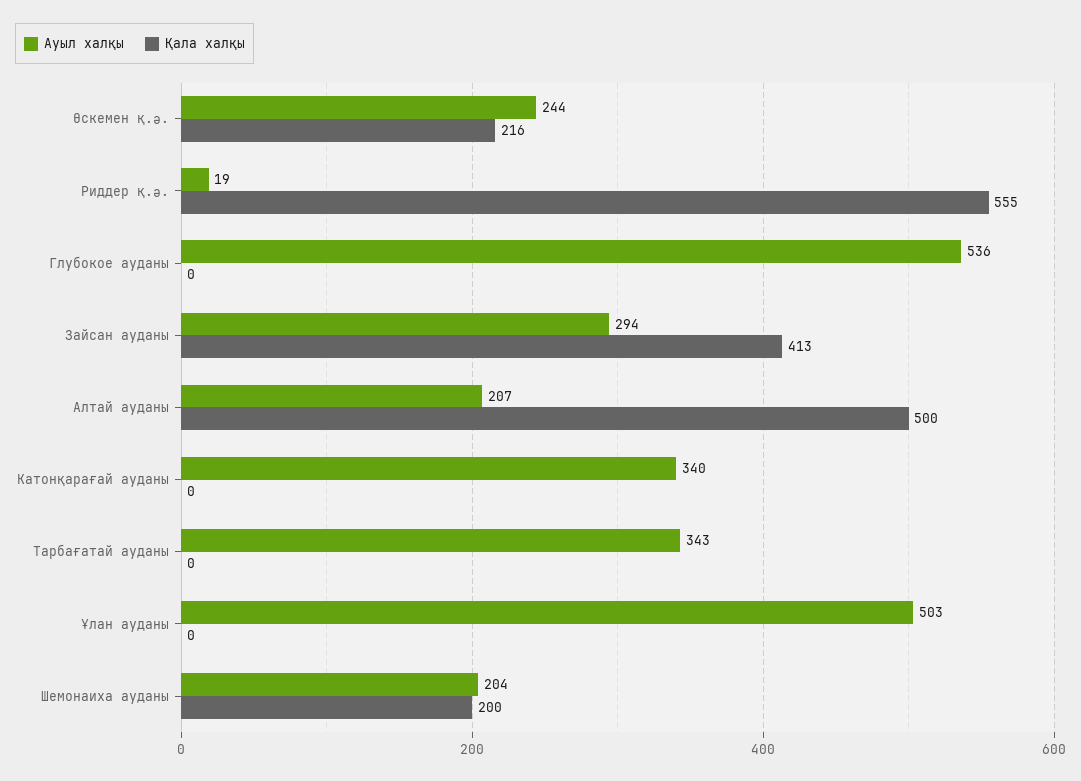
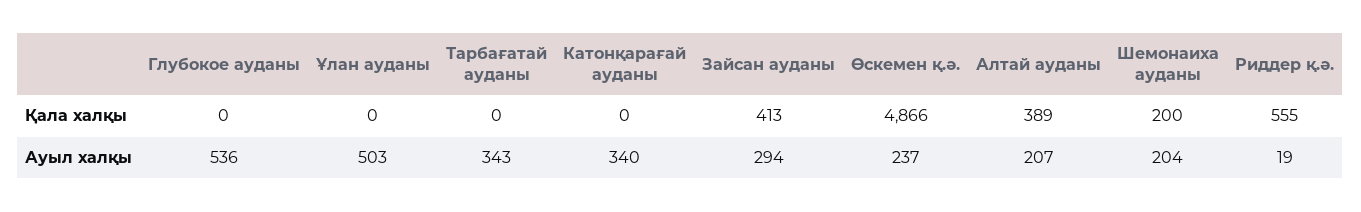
Ауыл халқы, Өскемен қ.ә.: 244 -> 237
Қала халқы, Өскемен қ.ә.: 216 -> 4866
Қала халқы, Алтай ауданы: 500 -> 389

